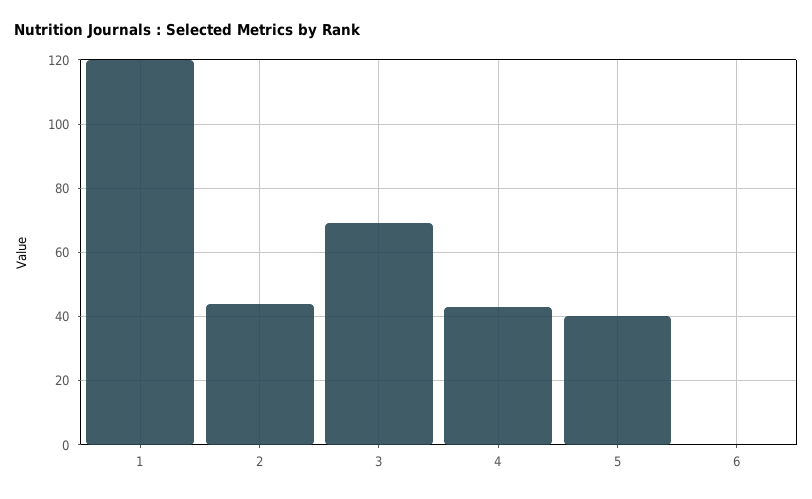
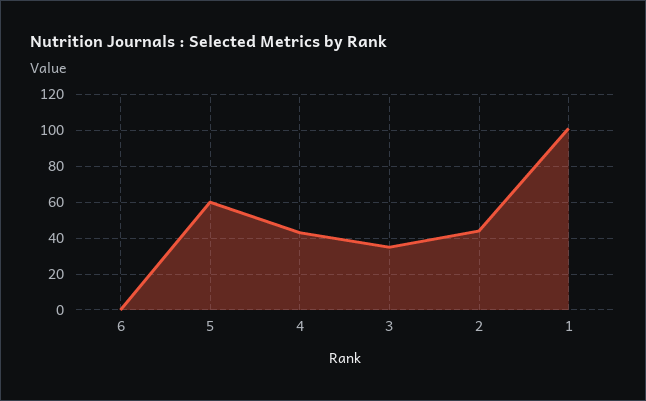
1: 120 -> 100
3: 70 -> 35
5: 40 -> 60

